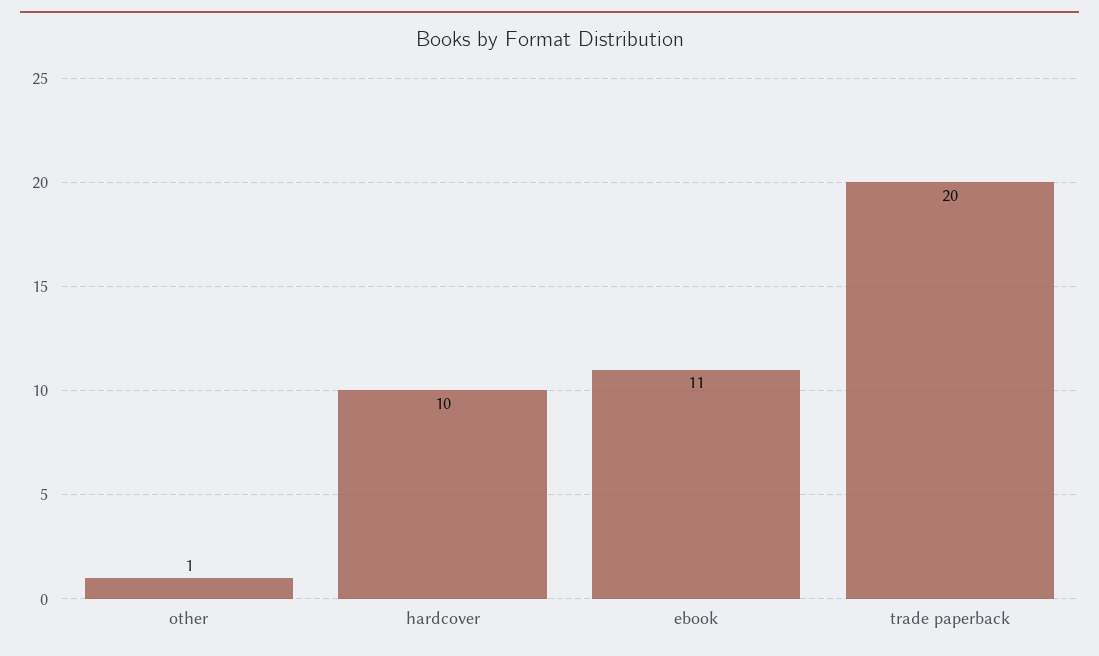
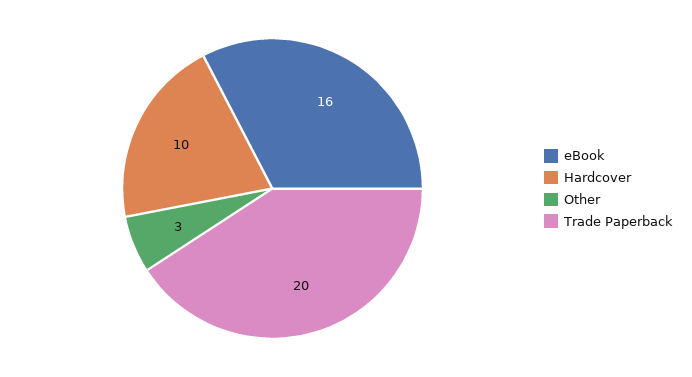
other: 1 -> 3
ebook: 11 -> 16

